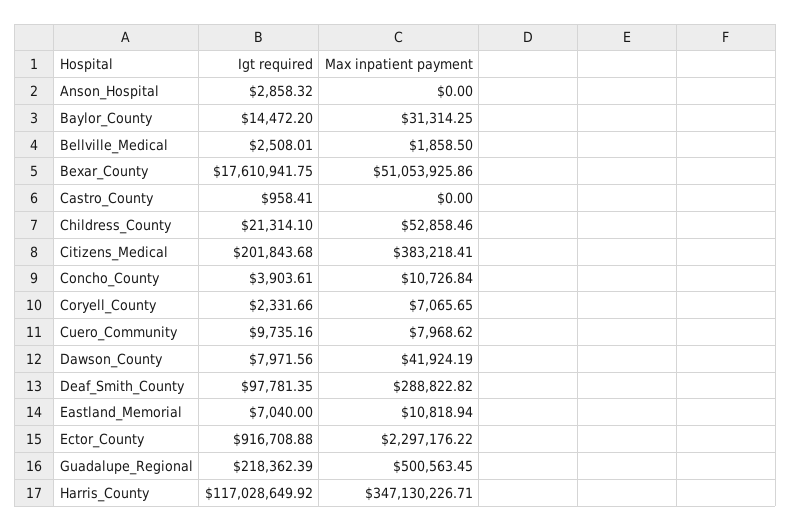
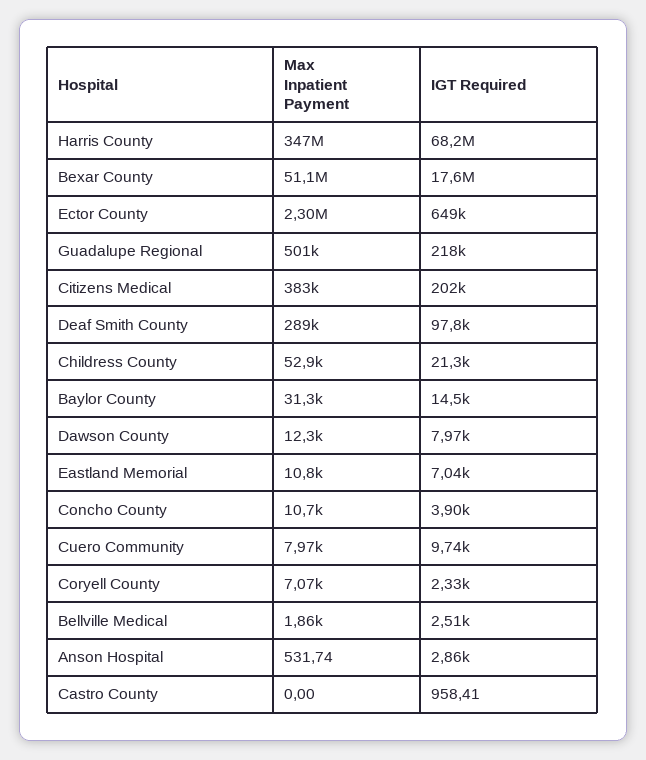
Max inpatient payment, Anson_Hospital: 0 -> 531.74
Max inpatient payment, Dawson_County: 41924.19 -> 12300
Igt required, Ector_County: 916708.88 -> 649000
Igt required, Harris_County: 117028649.92 -> 68200000

